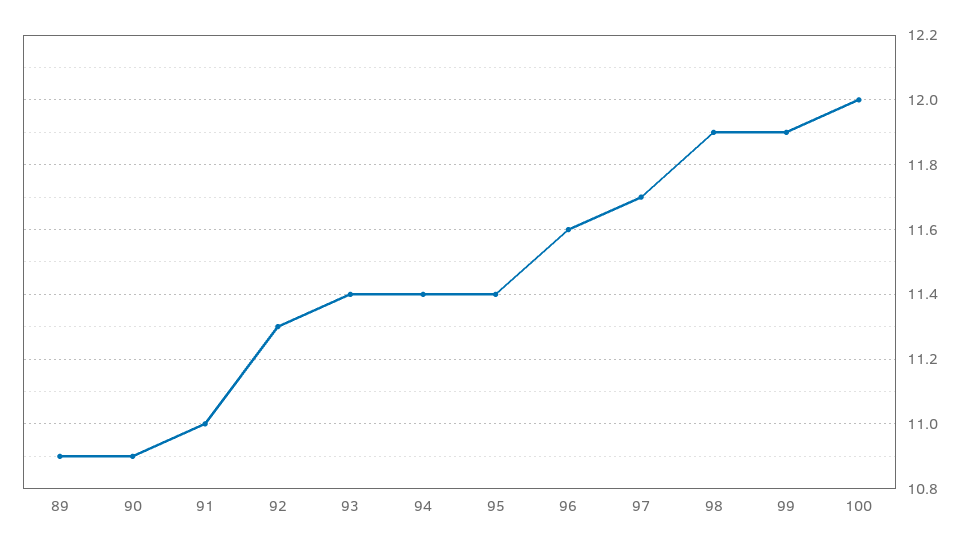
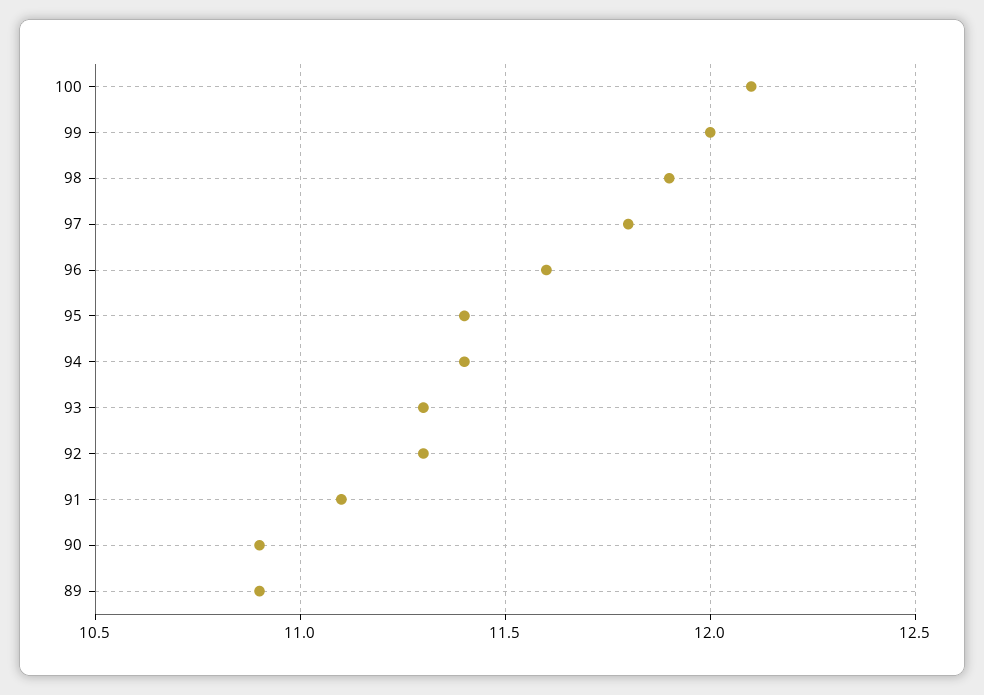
91: 11 -> 11.1
93: 11.4 -> 11.3
97: 11.7 -> 11.8
99: 11.9 -> 12
100: 12 -> 12.1

